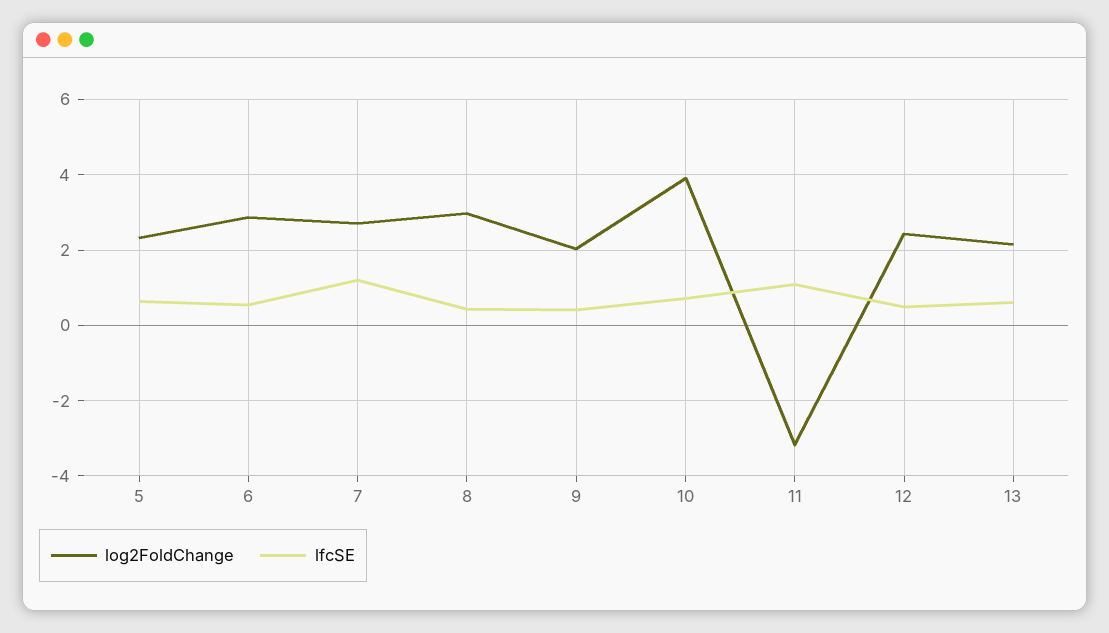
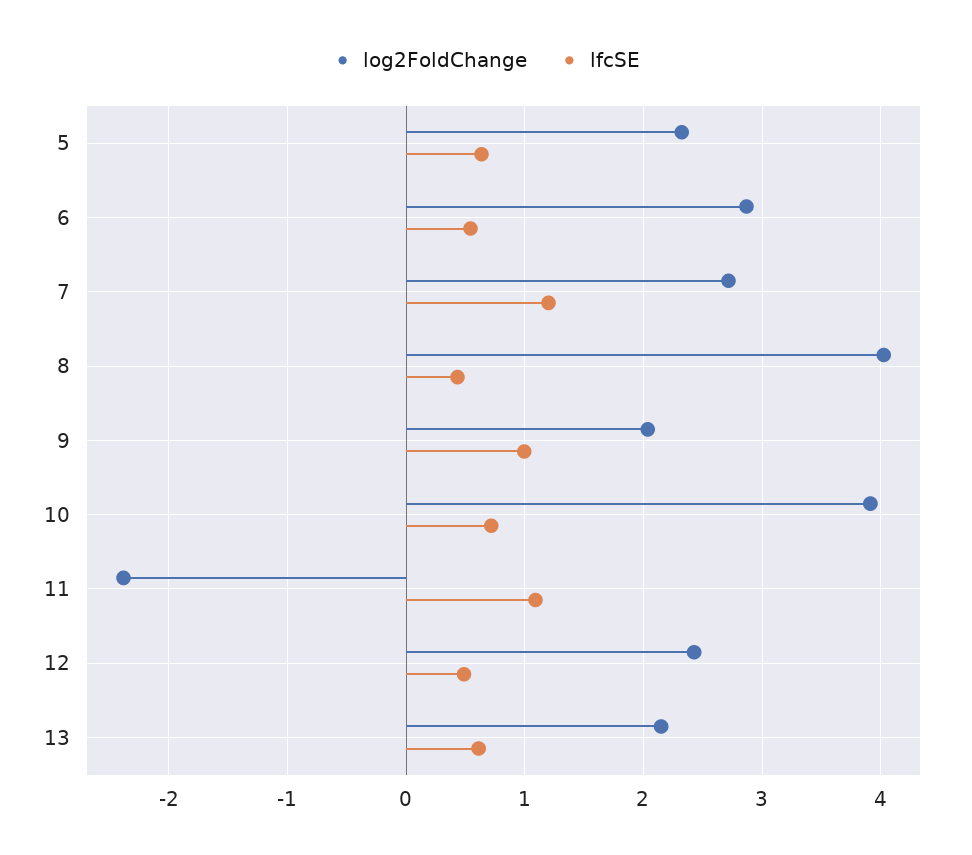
log2FoldChange, 8: 3 -> 4
lfcSE, 9: 0.4 -> 1
log2FoldChange, 11: -3.2 -> -2.4

